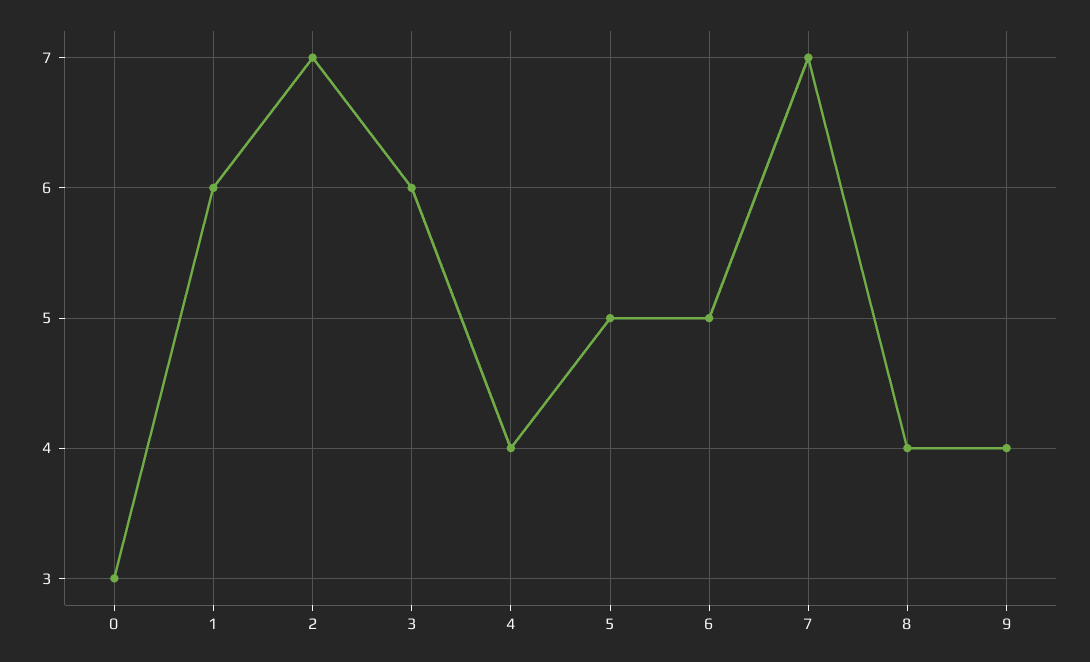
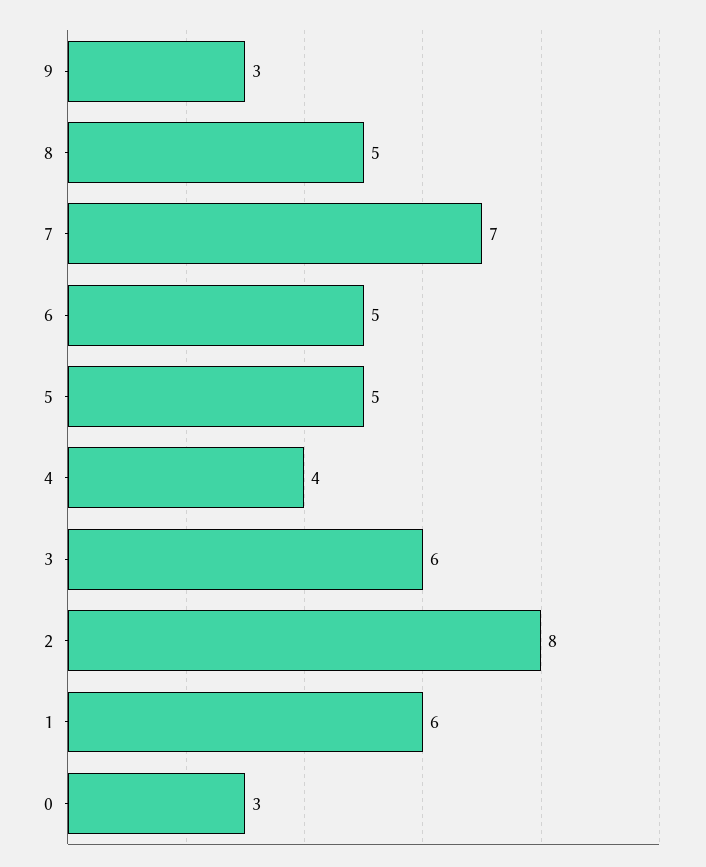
2: 7 -> 8
8: 4 -> 5
9: 4 -> 3

